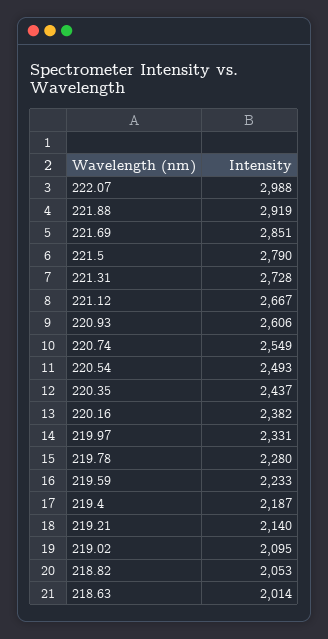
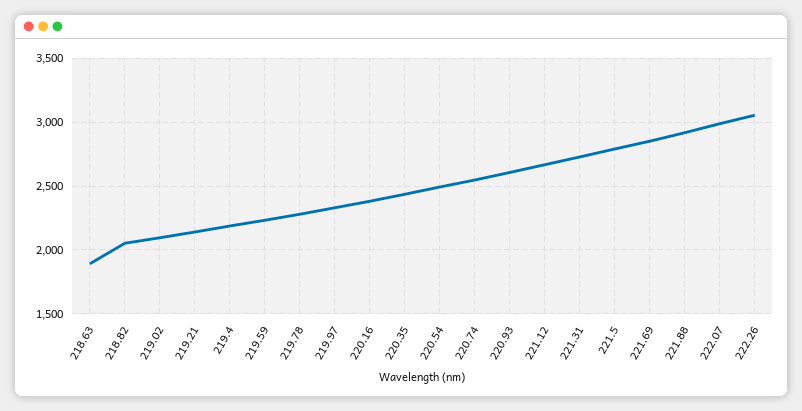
218.63: 2014 -> 1900
222.26: none -> 3050

